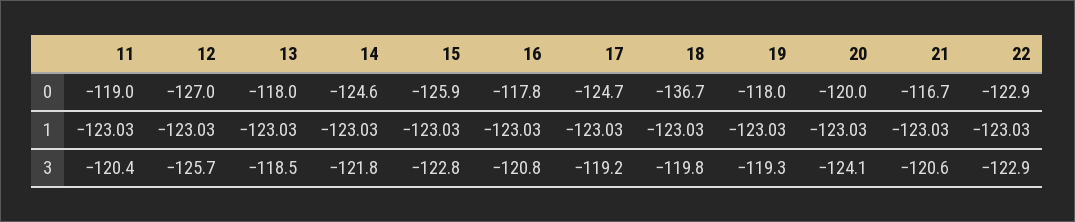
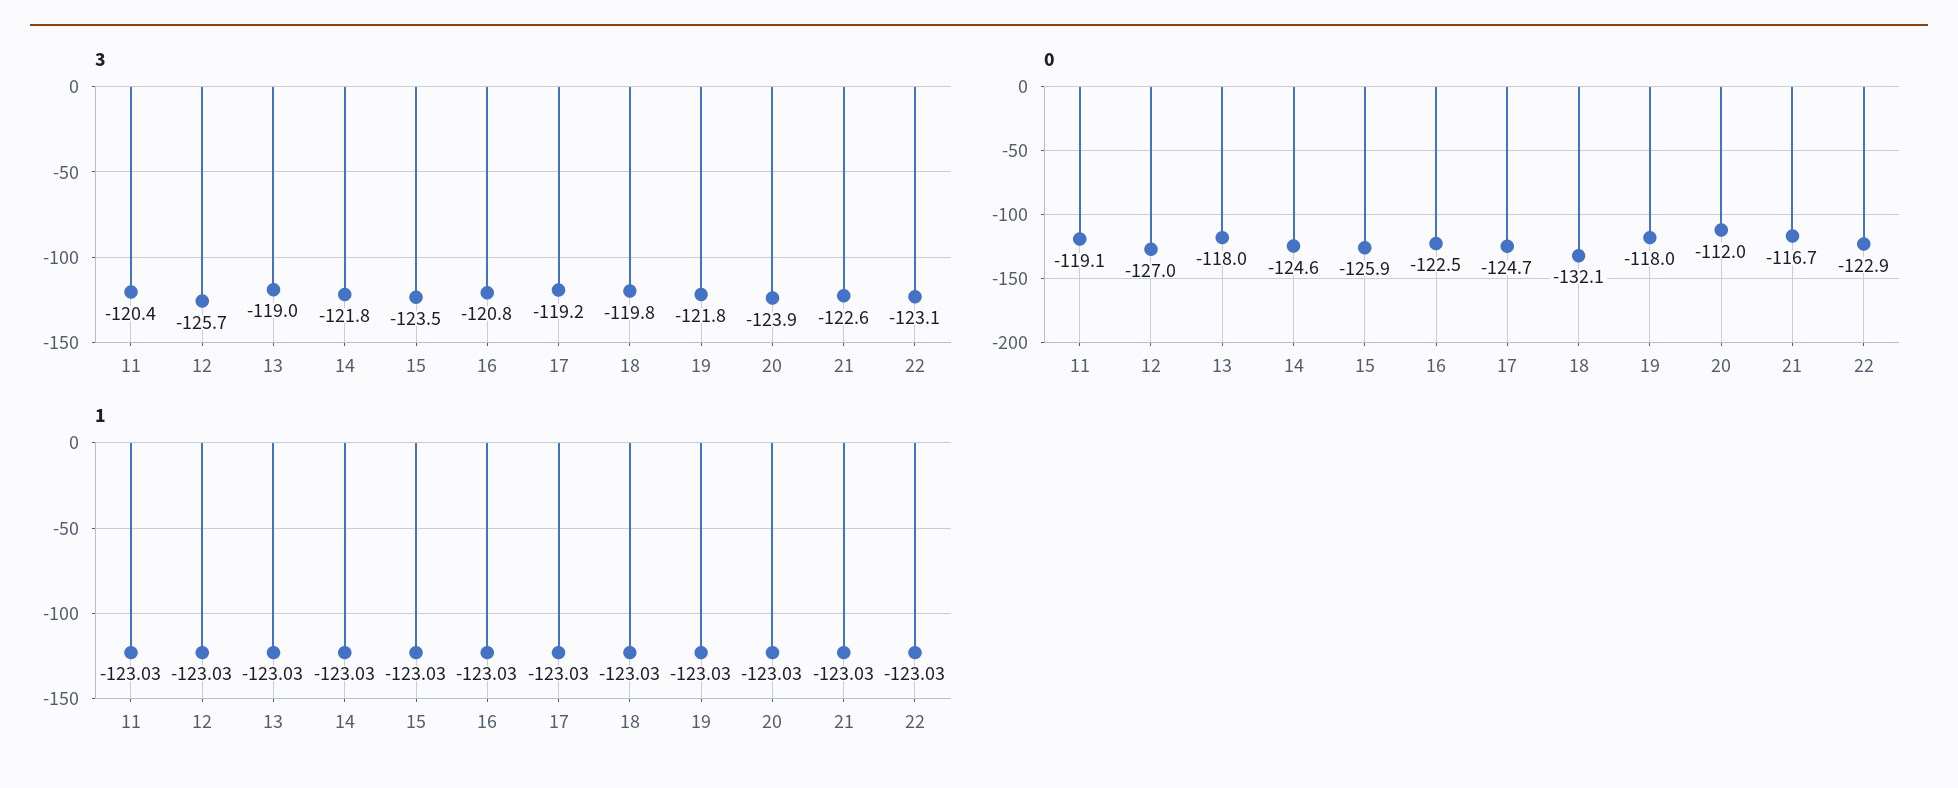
0, 11: -119 -> -119.1
0, 16: -117.8 -> -122.5
0, 18: -136.7 -> -132.1
0, 20: -120 -> -112
3, 13: -118.5 -> -119
3, 15: -122.8 -> -123.5
3, 19: -119.3 -> -121.8
3, 20: -124.1 -> -123.9
3, 21: -120.6 -> -122.6
3, 22: -122.9 -> -123.1

